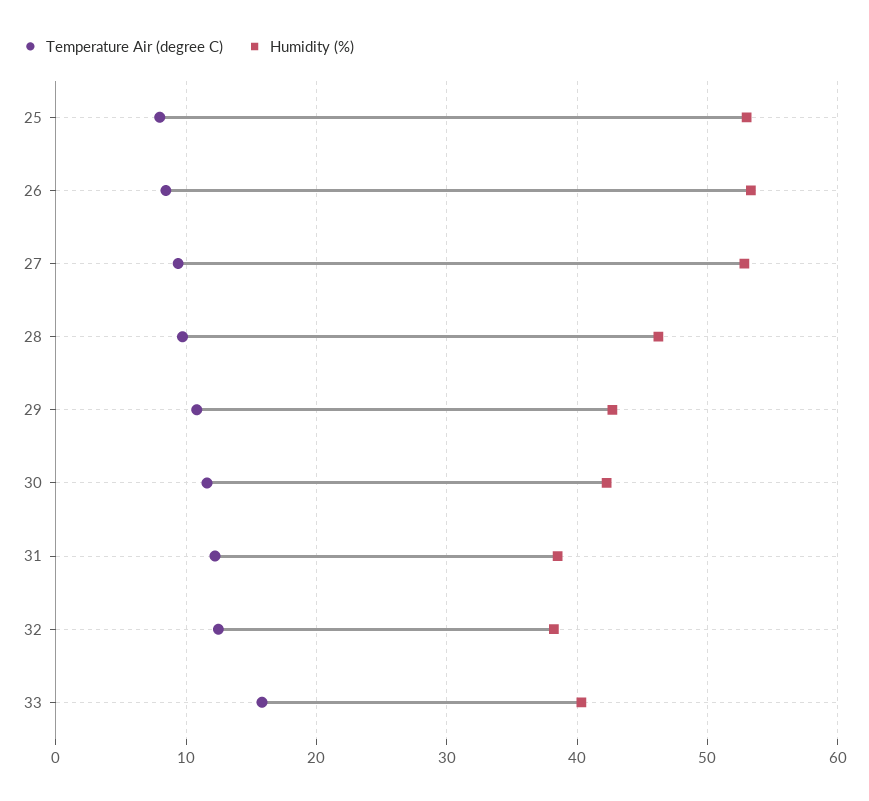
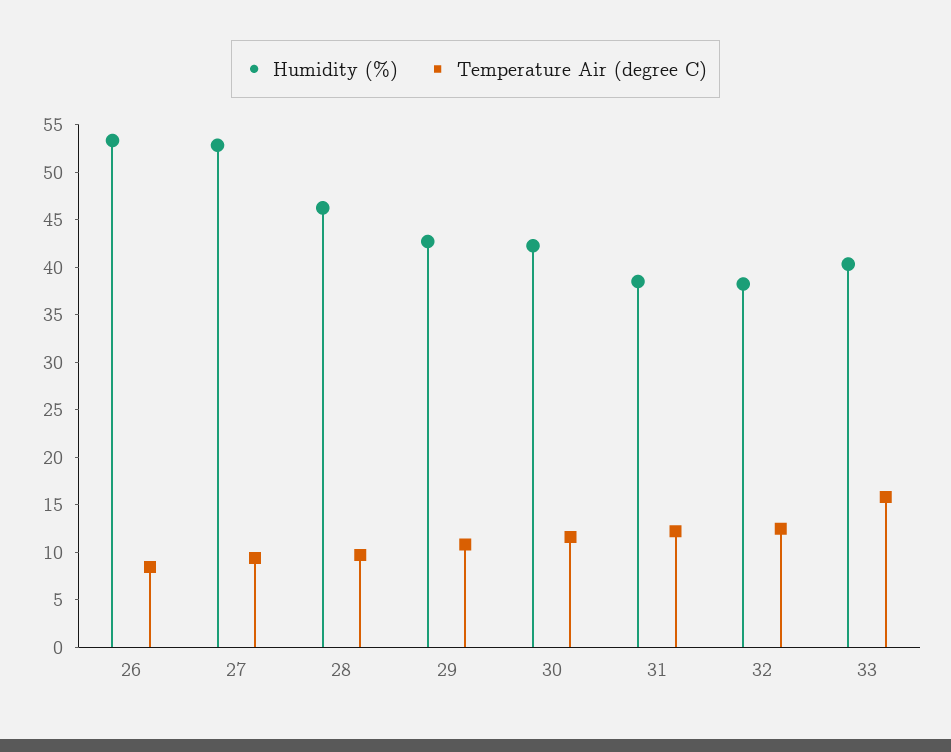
Temperature Air (degree C), 25: 8 -> none
Humidity (%), 25: 53 -> none

